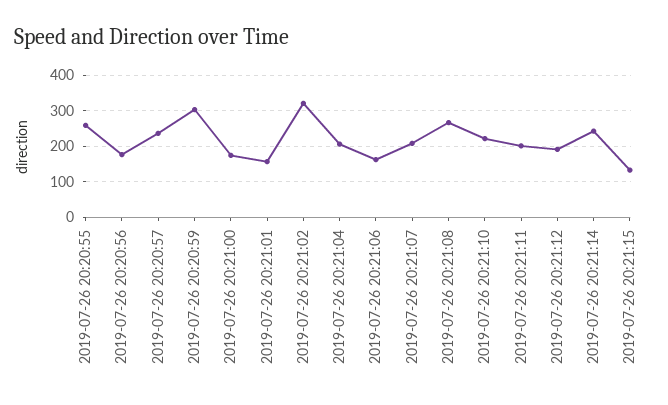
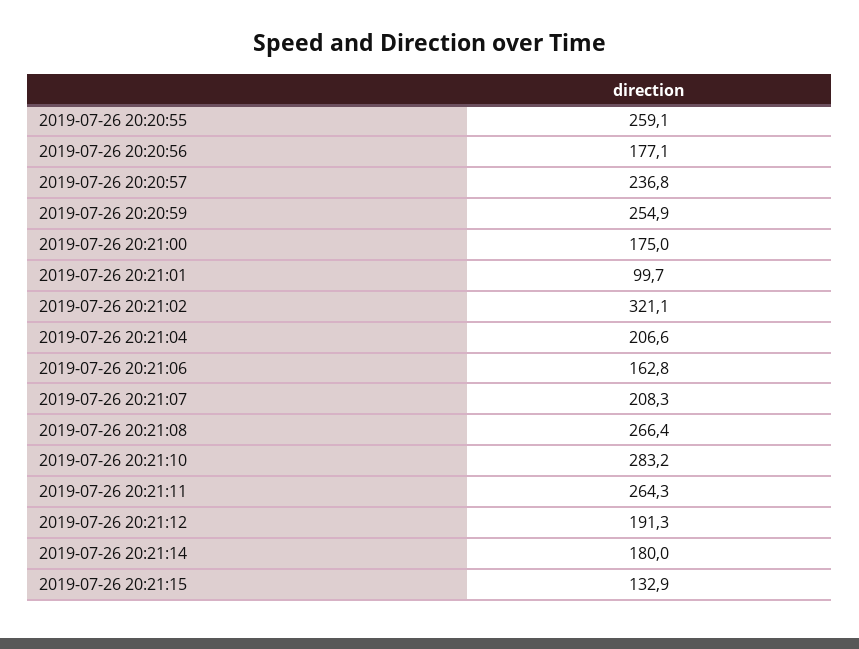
2019-07-26 20:20:59: 300 -> 254.9
2019-07-26 20:21:01: 160 -> 99.7
2019-07-26 20:21:10: 220 -> 283.2
2019-07-26 20:21:11: 200 -> 264.3
2019-07-26 20:21:14: 240 -> 180

